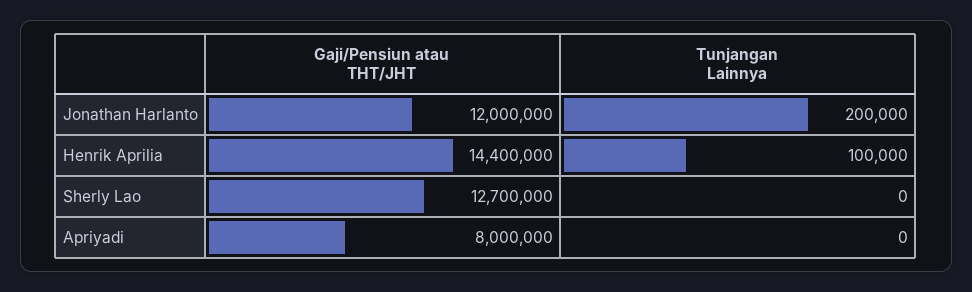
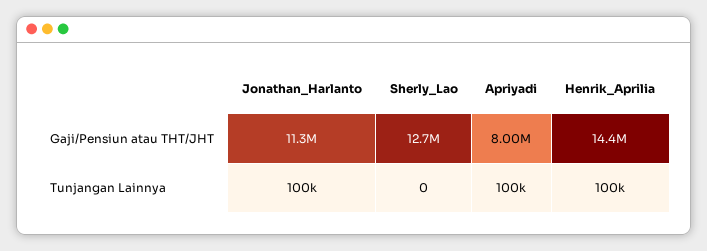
Gaji/Pensiun atau THT/JHT, Jonathan Harlanto: 12000000 -> 11300000
Tunjangan Lainnya, Jonathan Harlanto: 200000 -> 100000
Tunjangan Lainnya, Apriyadi: 0 -> 100000

